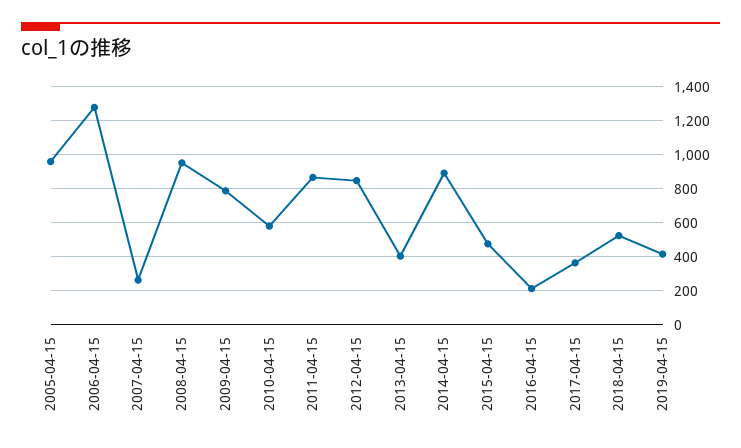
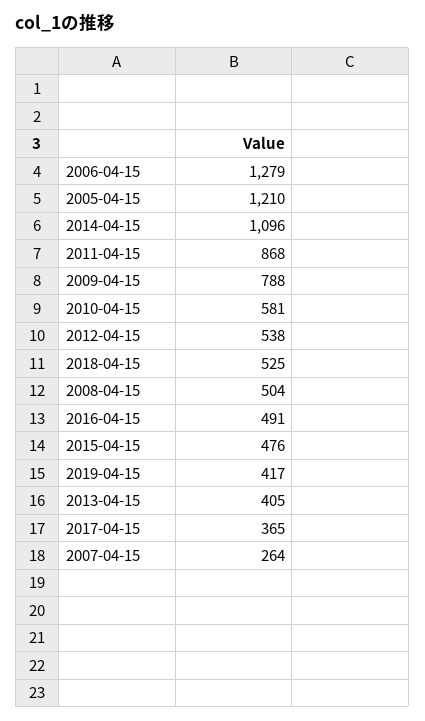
2005-04-15: 950 -> 1210
2008-04-15: 950 -> 504
2012-04-15: 850 -> 538
2014-04-15: 900 -> 1096
2016-04-15: 200 -> 491

